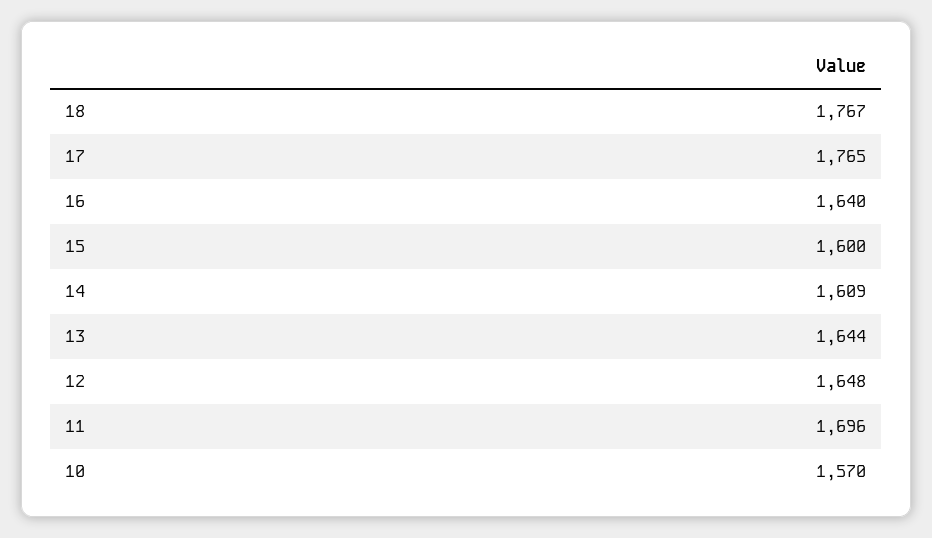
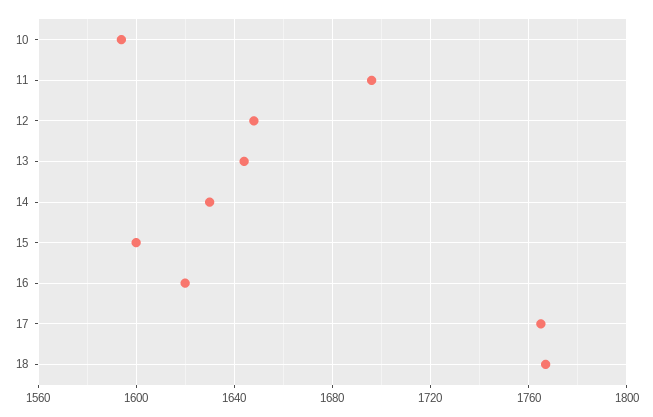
16: 1640 -> 1620
14: 1609 -> 1630
10: 1570 -> 1595

